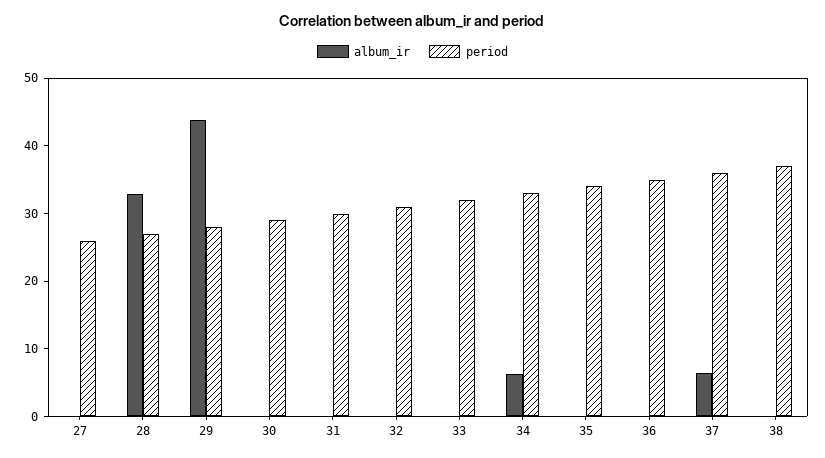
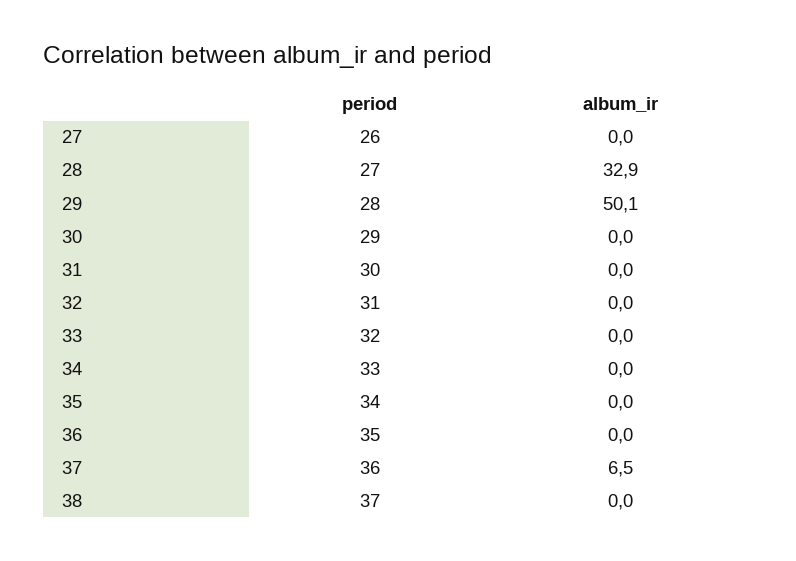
album_ir, 29: 44 -> 50.1
album_ir, 34: 6 -> 0

